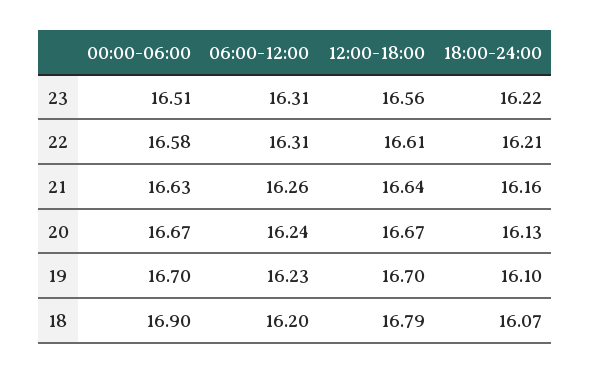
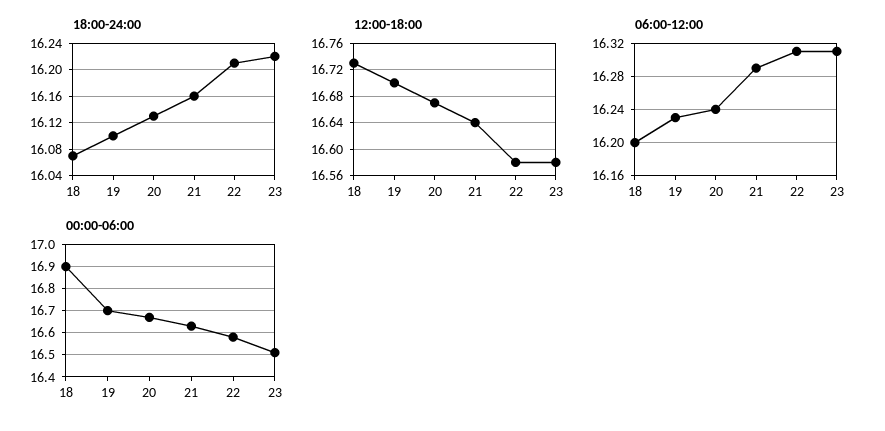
12:00-18:00, 23: 16.56 -> 16.58
12:00-18:00, 22: 16.61 -> 16.58
06:00-12:00, 21: 16.26 -> 16.29
12:00-18:00, 18: 16.79 -> 16.73

